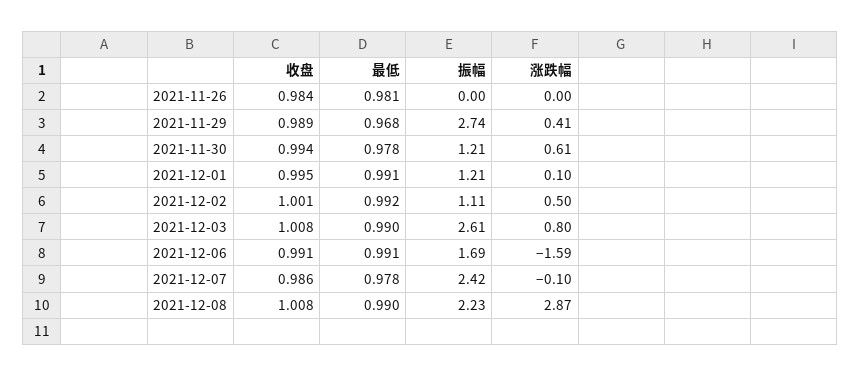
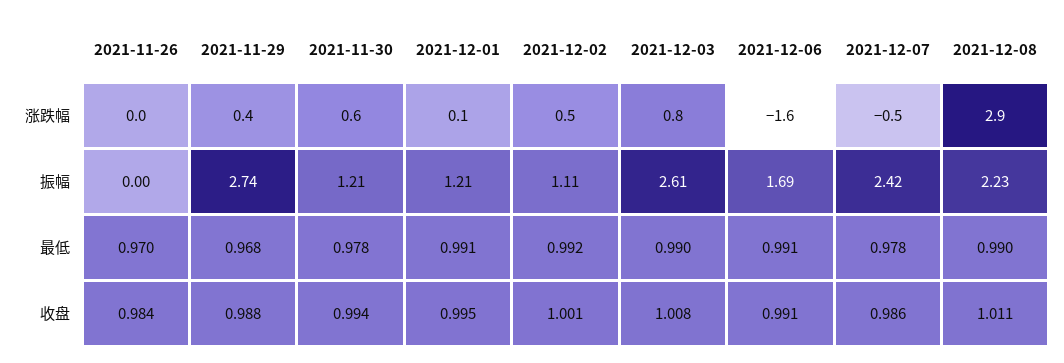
最低, 2021-11-26: 0.981 -> 0.97
收盘, 2021-11-29: 0.989 -> 0.988
涨跌幅, 2021-12-07: -0.1 -> -0.5
收盘, 2021-12-08: 1.008 -> 1.011

